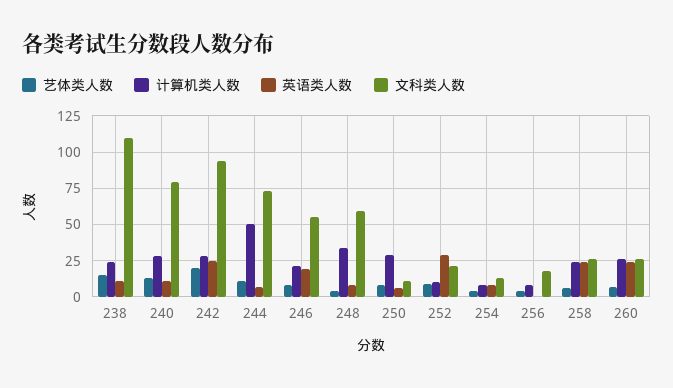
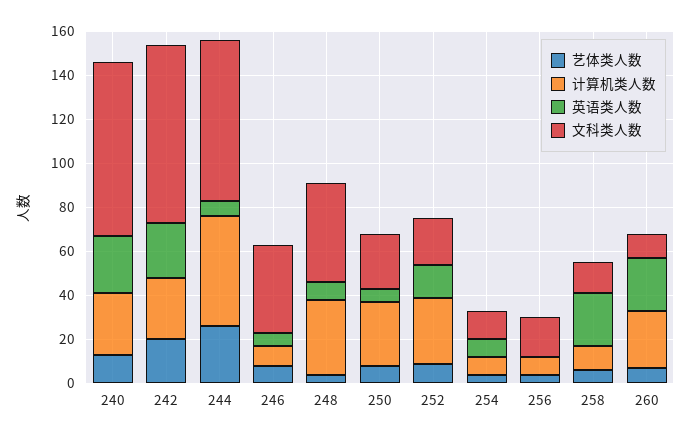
艺体类人数, 238: 15 -> none
计算机类人数, 238: 25 -> none
英语类人数, 238: 10 -> none
文科类人数, 238: 110 -> none
英语类人数, 240: 10 -> 25
文科类人数, 242: 95 -> 80
艺体类人数, 244: 10 -> 25
计算机类人数, 246: 20 -> 10
英语类人数, 246: 20 -> 5
文科类人数, 246: 55 -> 40
文科类人数, 248: 60 -> 45
文科类人数, 250: 10 -> 25
计算机类人数, 252: 10 -> 30
英语类人数, 252: 30 -> 15
计算机类人数, 258: 25 -> 10
文科类人数, 258: 25 -> 15
文科类人数, 260: 25 -> 10

